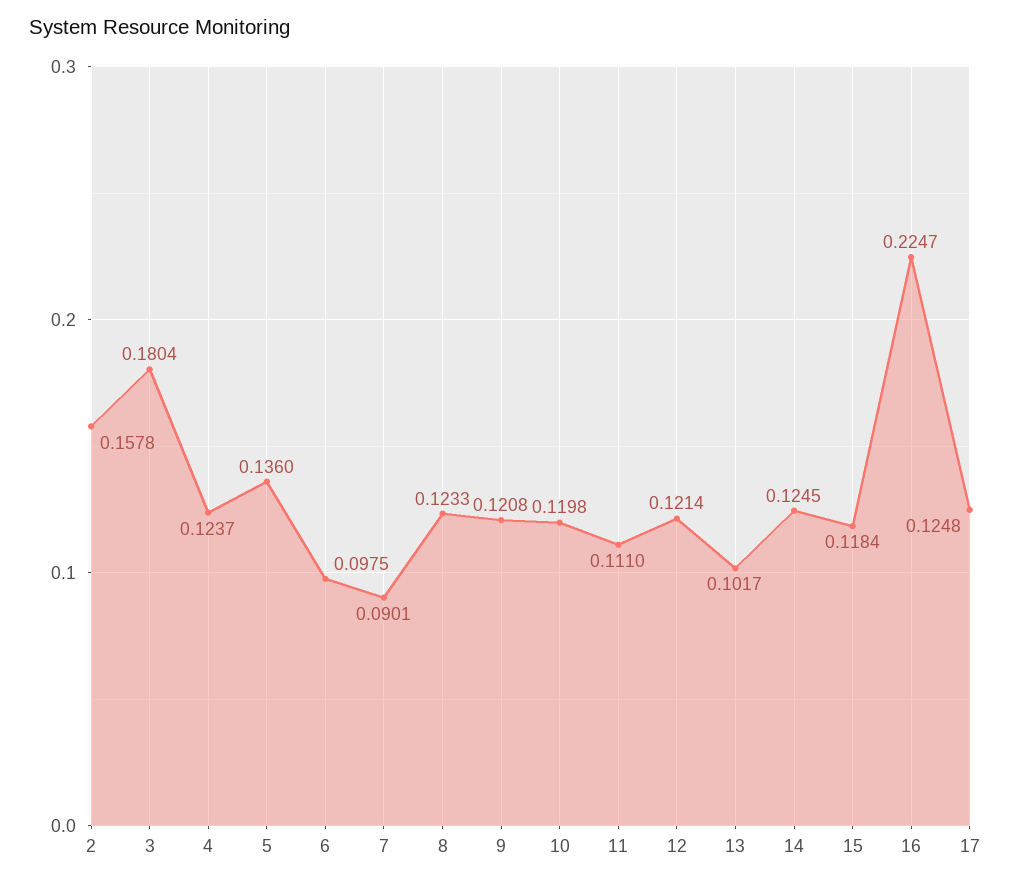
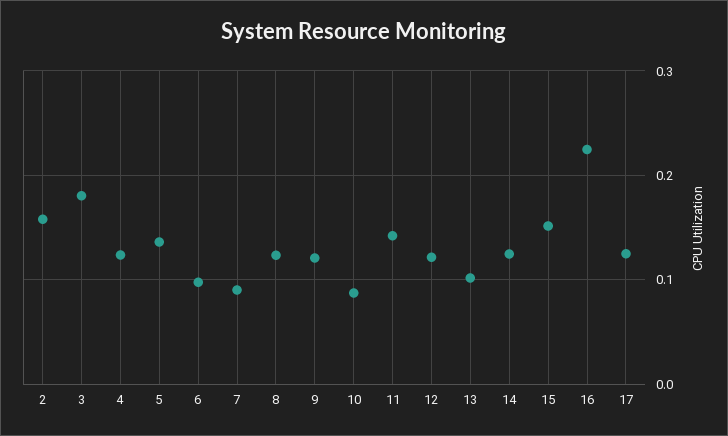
10: 0.1198 -> 0.09
11: 0.111 -> 0.14
15: 0.1184 -> 0.15

